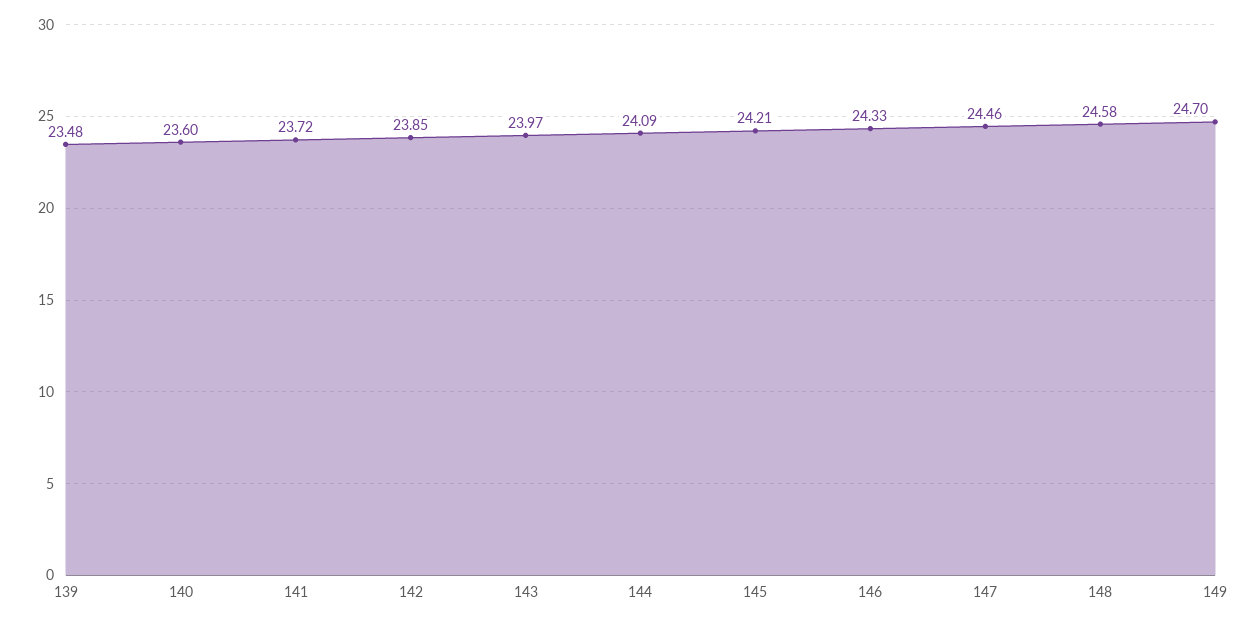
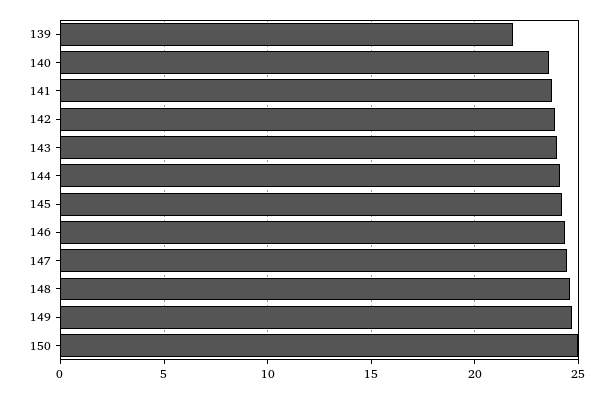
139: 23.48 -> 22
150: none -> 25

